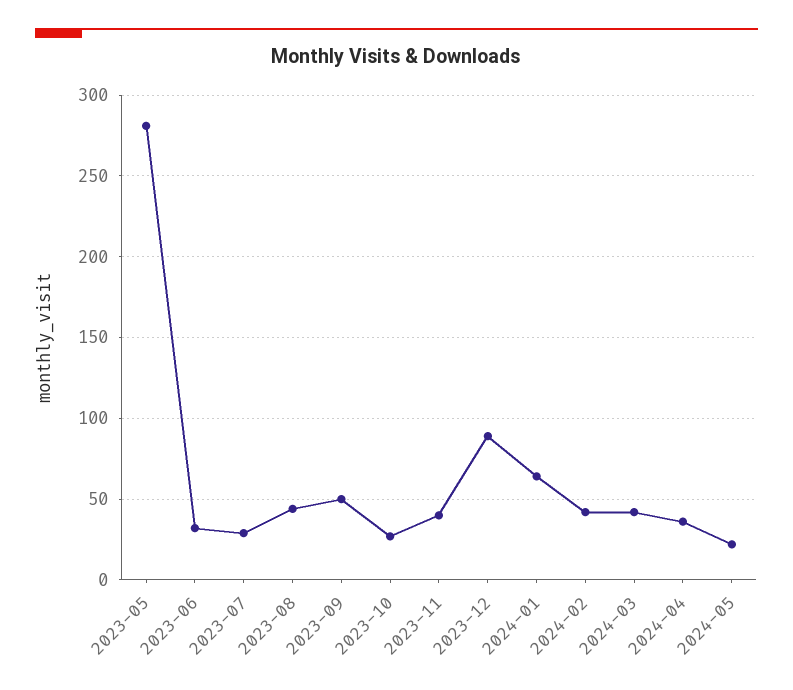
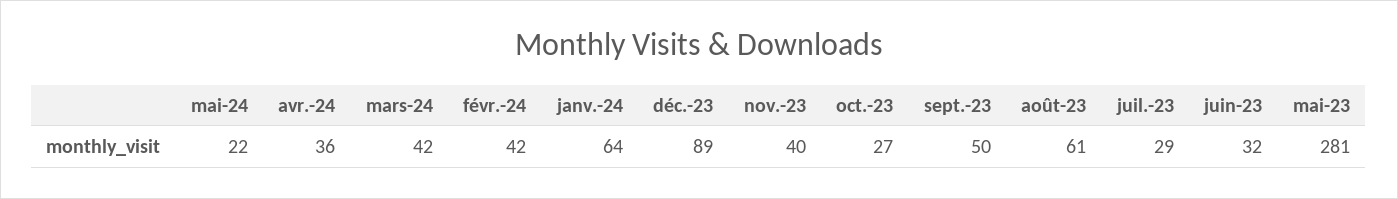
2023-08: 45 -> 61

